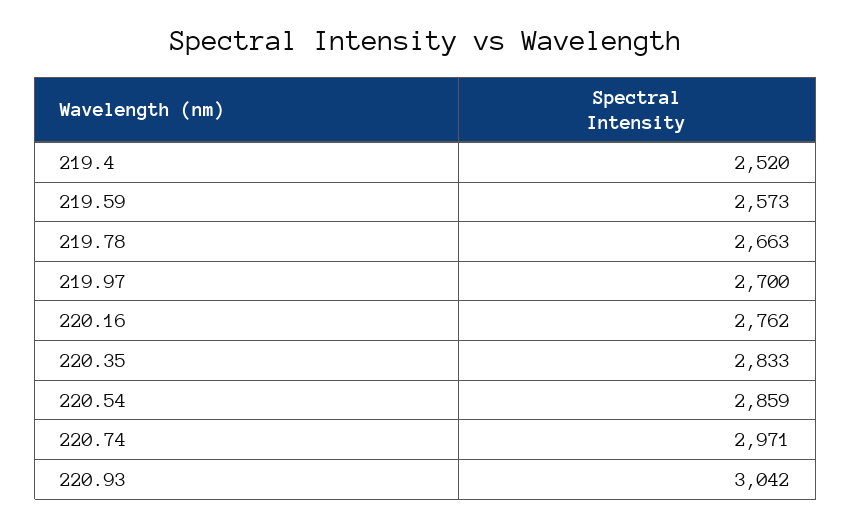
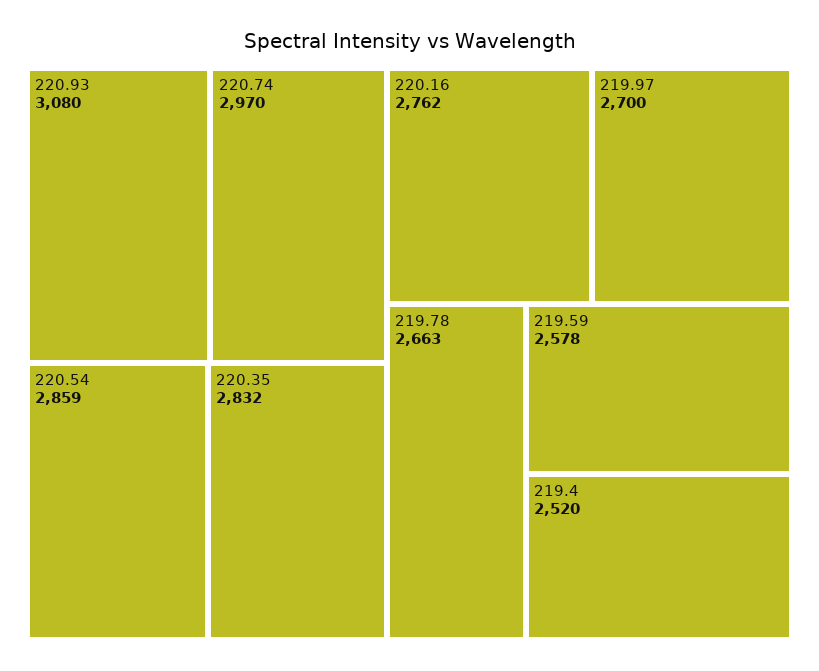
219.59: 2573 -> 2578
220.35: 2833 -> 2832
220.74: 2971 -> 2970
220.93: 3042 -> 3080

